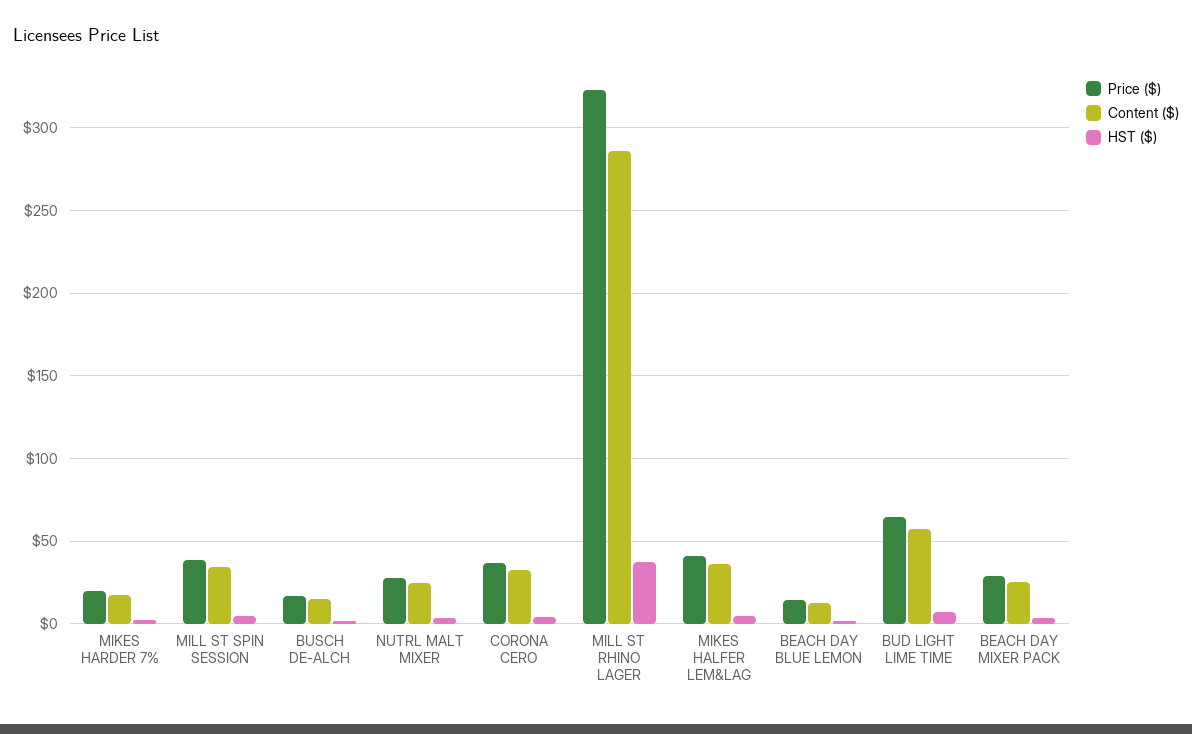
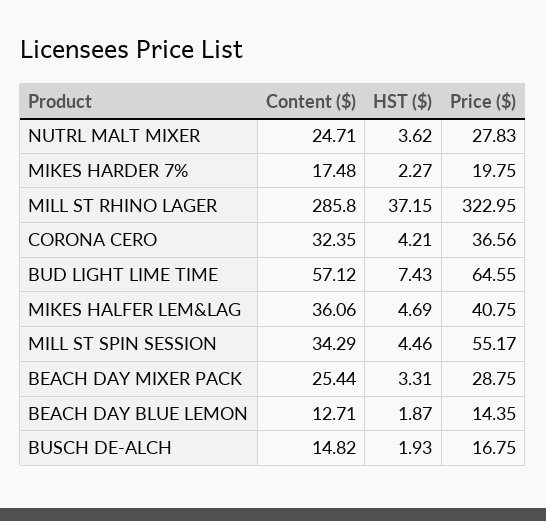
Price ($), MILL ST SPIN SESSION: 40 -> 55.17

